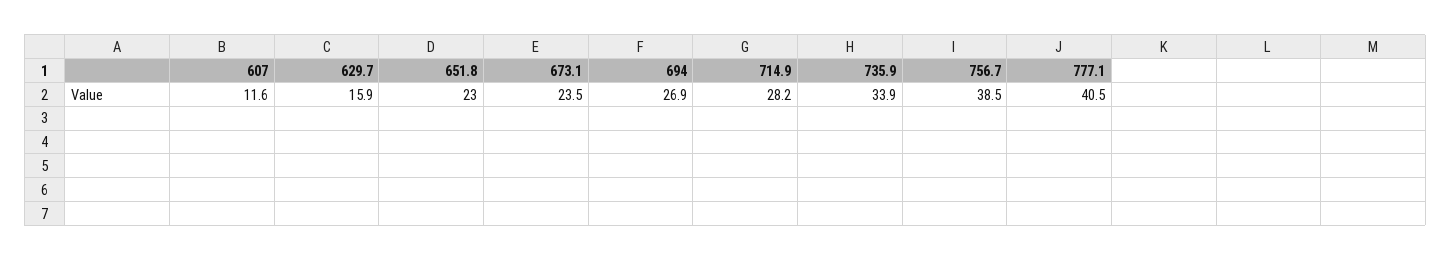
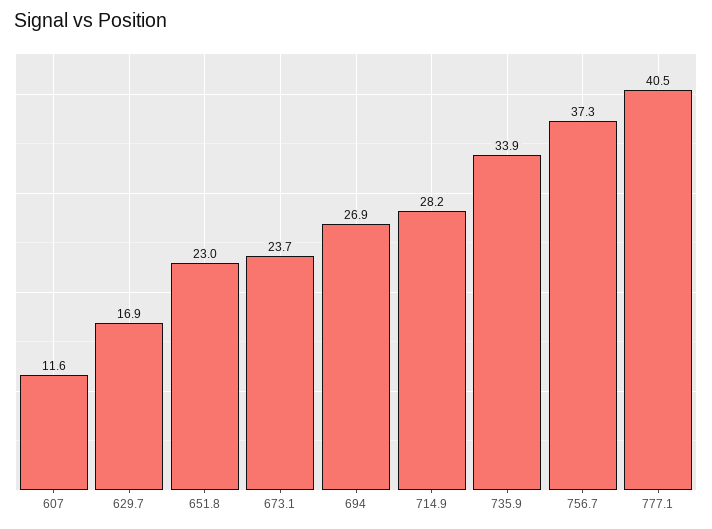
629.7: 15.9 -> 16.9
673.1: 23.5 -> 23.7
756.7: 38.5 -> 37.3

